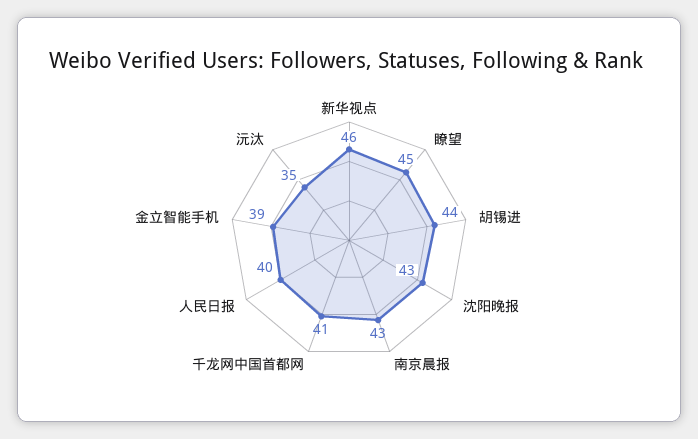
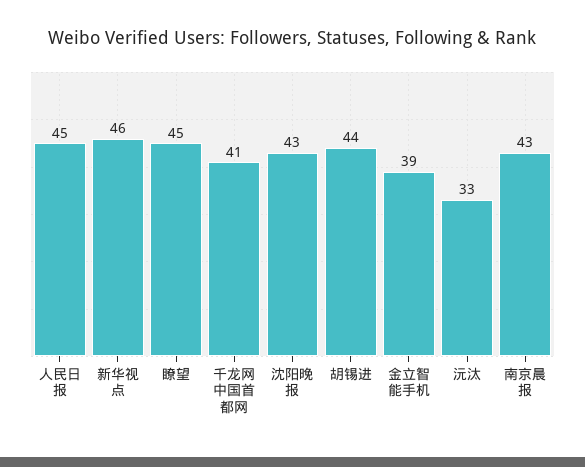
人民日报: 40 -> 45
沅汰: 35 -> 33

